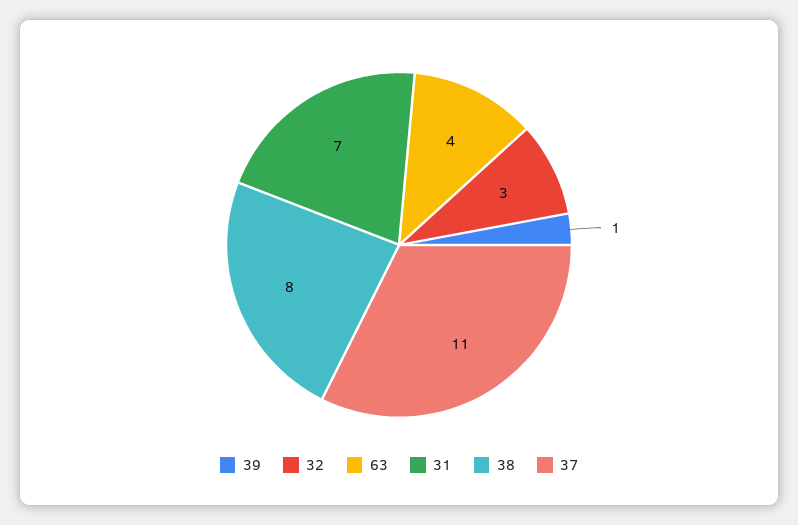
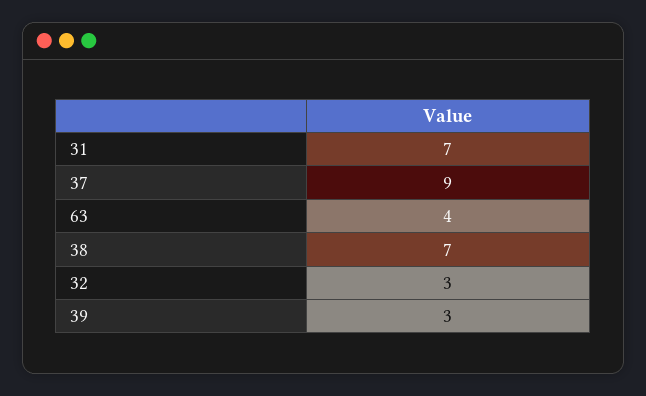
39: 1 -> 3
38: 8 -> 7
37: 11 -> 9

